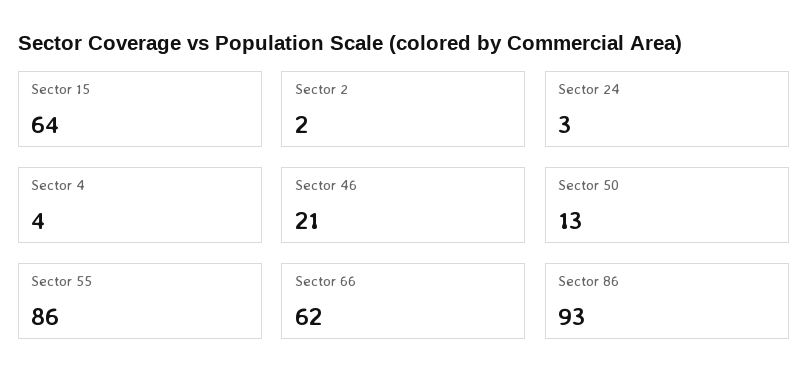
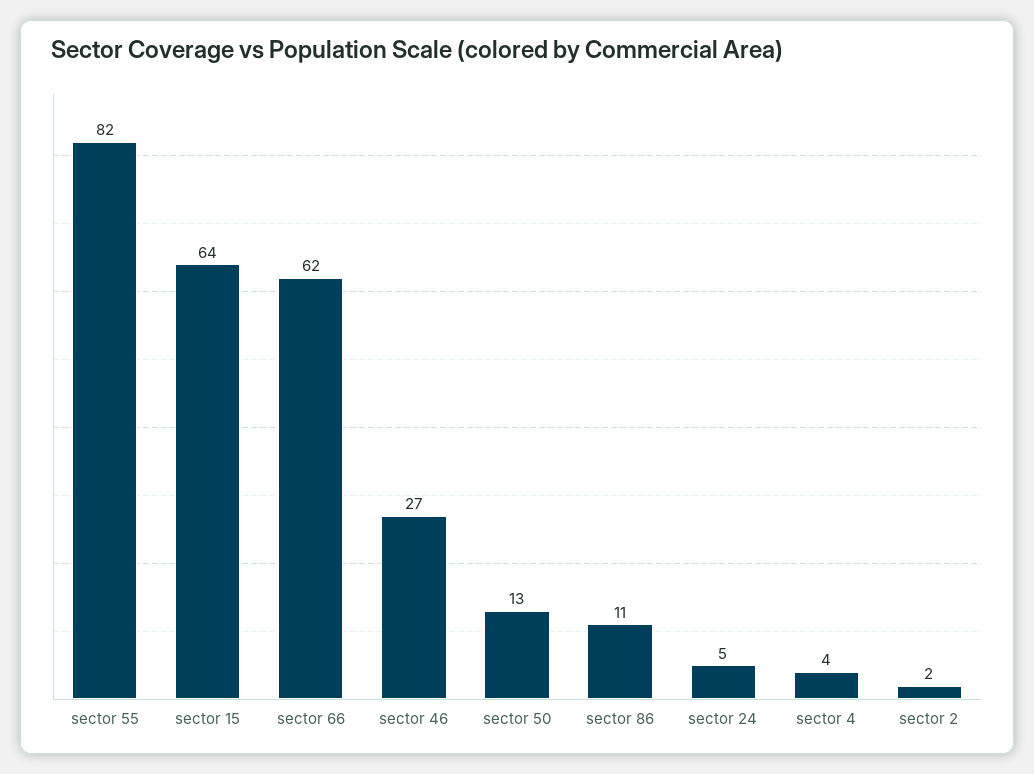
Sector 24: 3 -> 5
Sector 46: 21 -> 27
Sector 55: 86 -> 82
Sector 86: 93 -> 11

